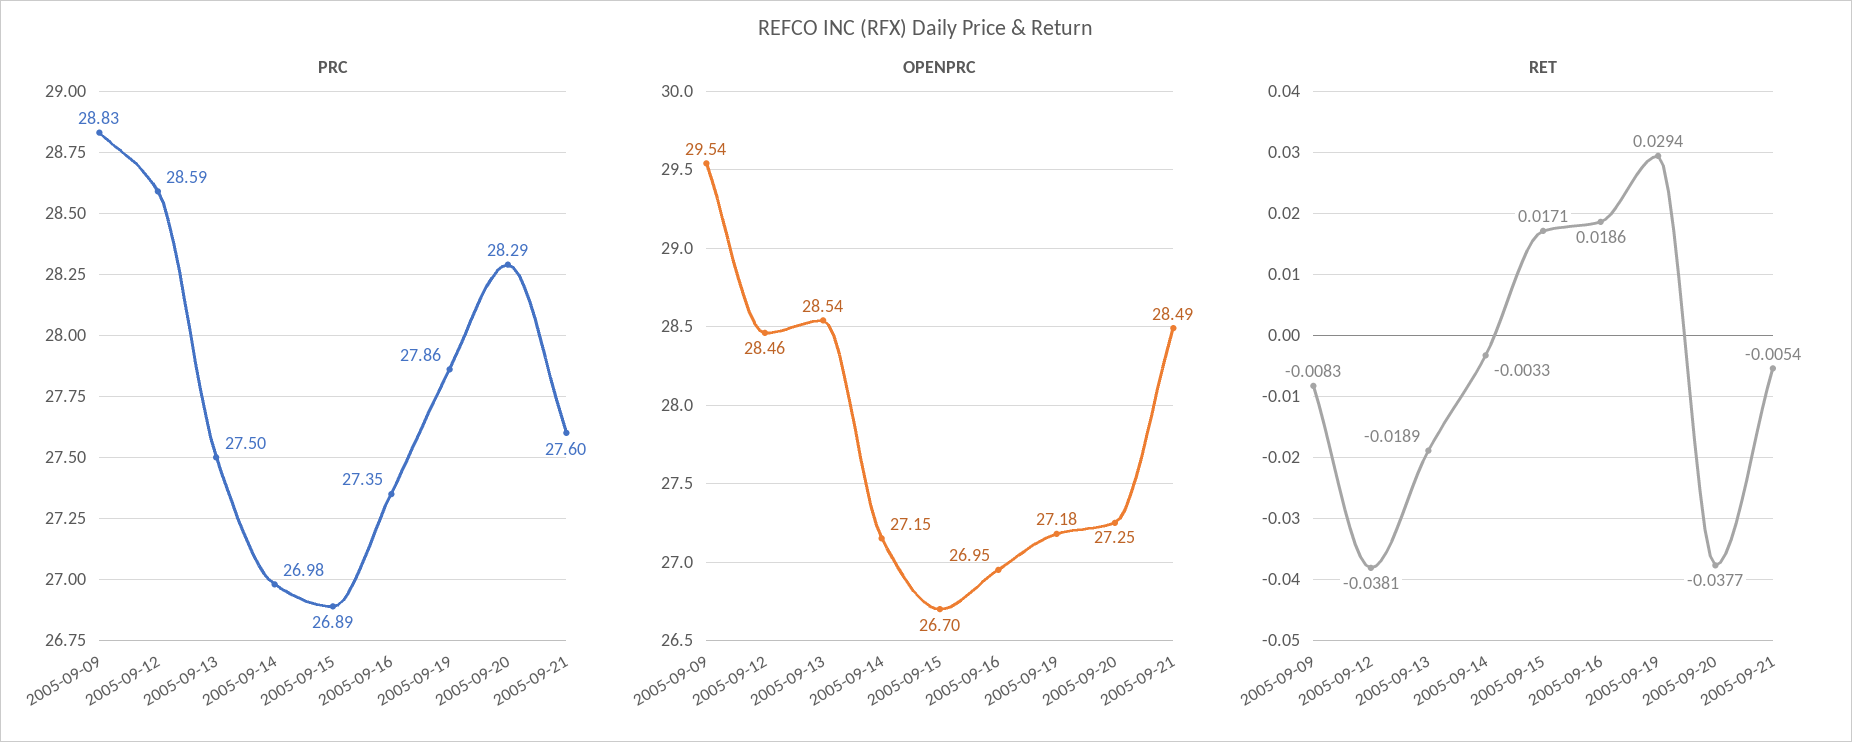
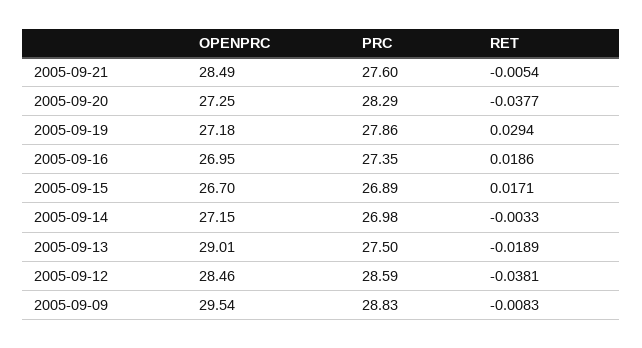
OPENPRC, 2005-09-13: 28.54 -> 29.01

